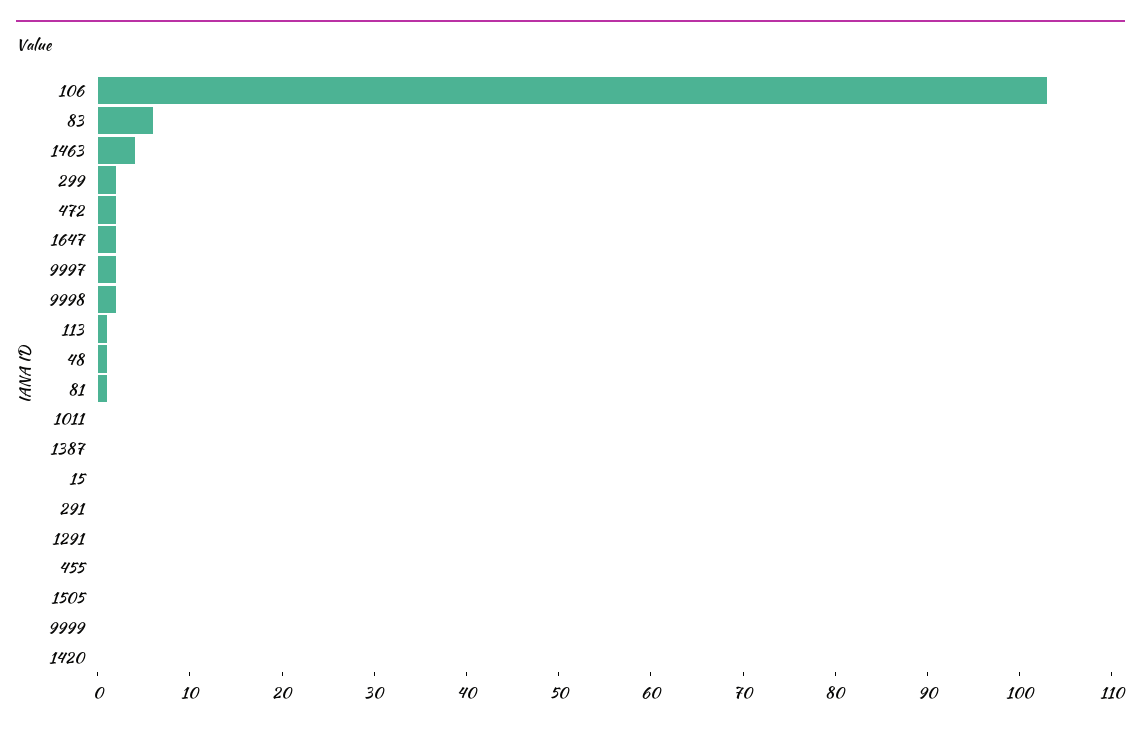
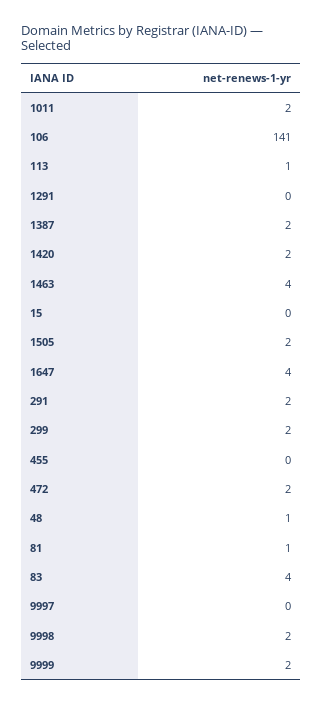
106: 103 -> 141
83: 6 -> 4
1647: 2 -> 4
9997: 2 -> 0
1011: 0 -> 2
1387: 0 -> 2
291: 0 -> 2
1505: 0 -> 2
9999: 0 -> 2
1420: 0 -> 2

